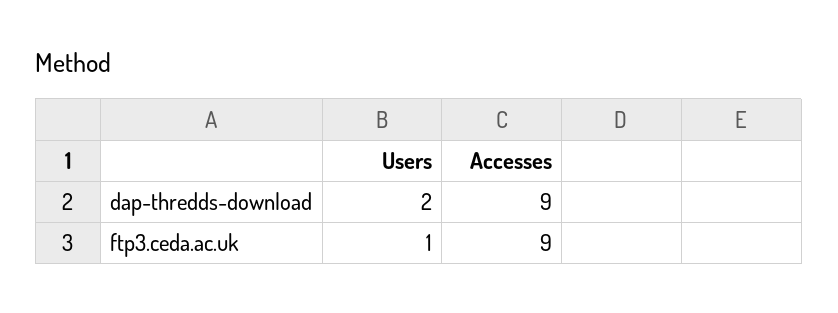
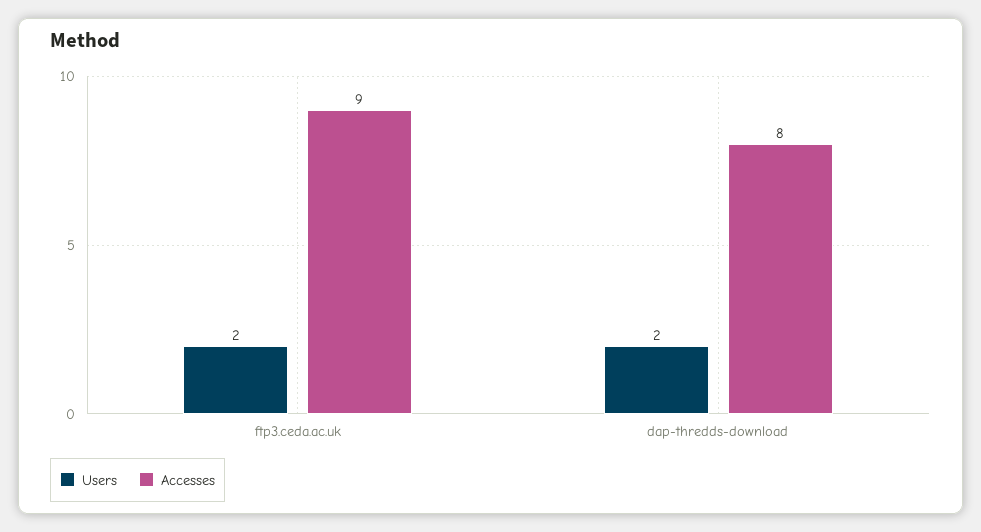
Accesses, dap-thredds-download: 9 -> 8
Users, ftp3.ceda.ac.uk: 1 -> 2

